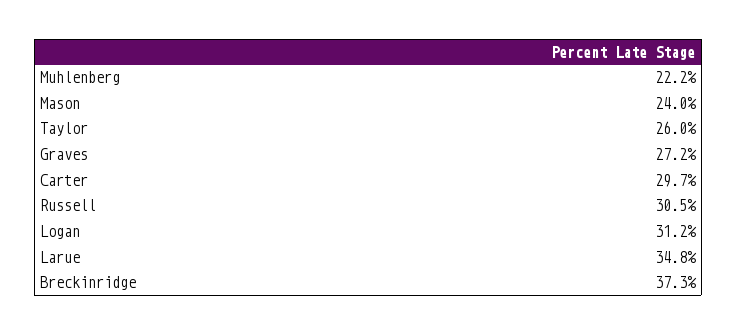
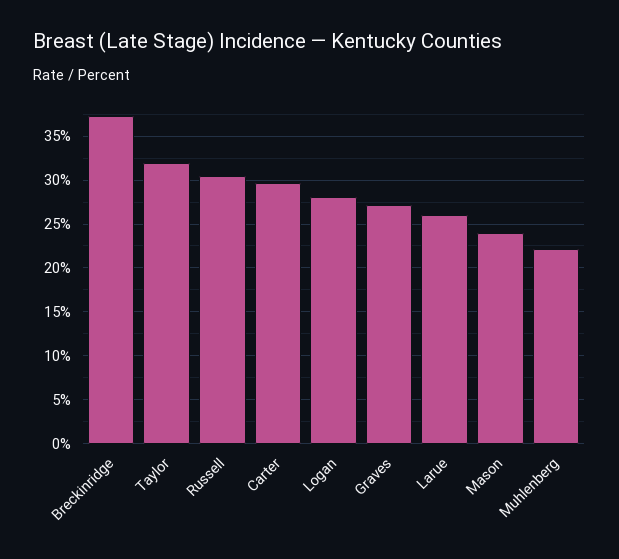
Taylor: 26 -> 32
Logan: 31.2 -> 28
Larue: 34.8 -> 26

